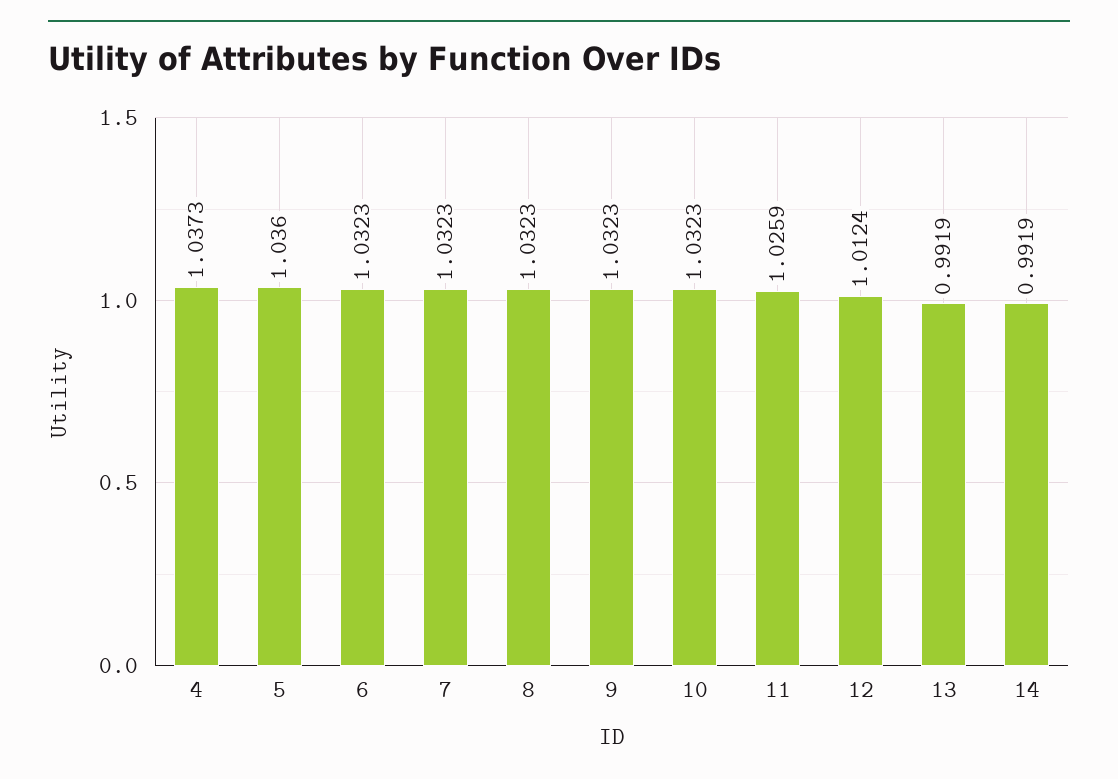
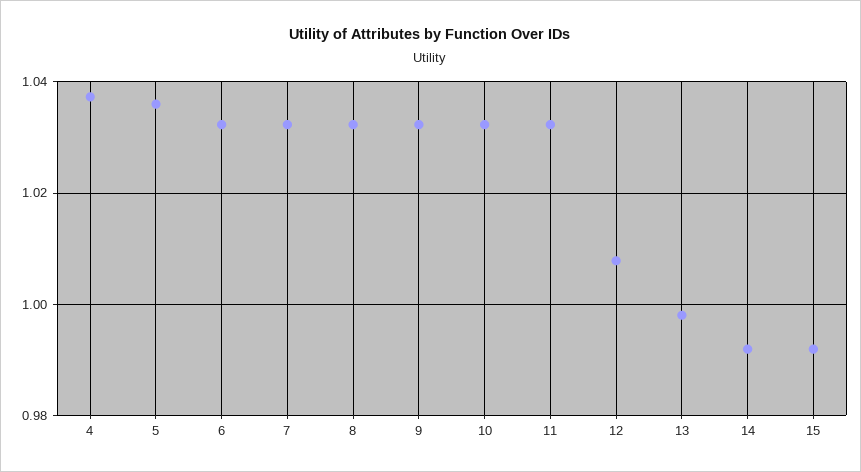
11: 1.0259 -> 1.032
12: 1.0124 -> 1.008
13: 0.9919 -> 0.998
15: none -> 0.992

